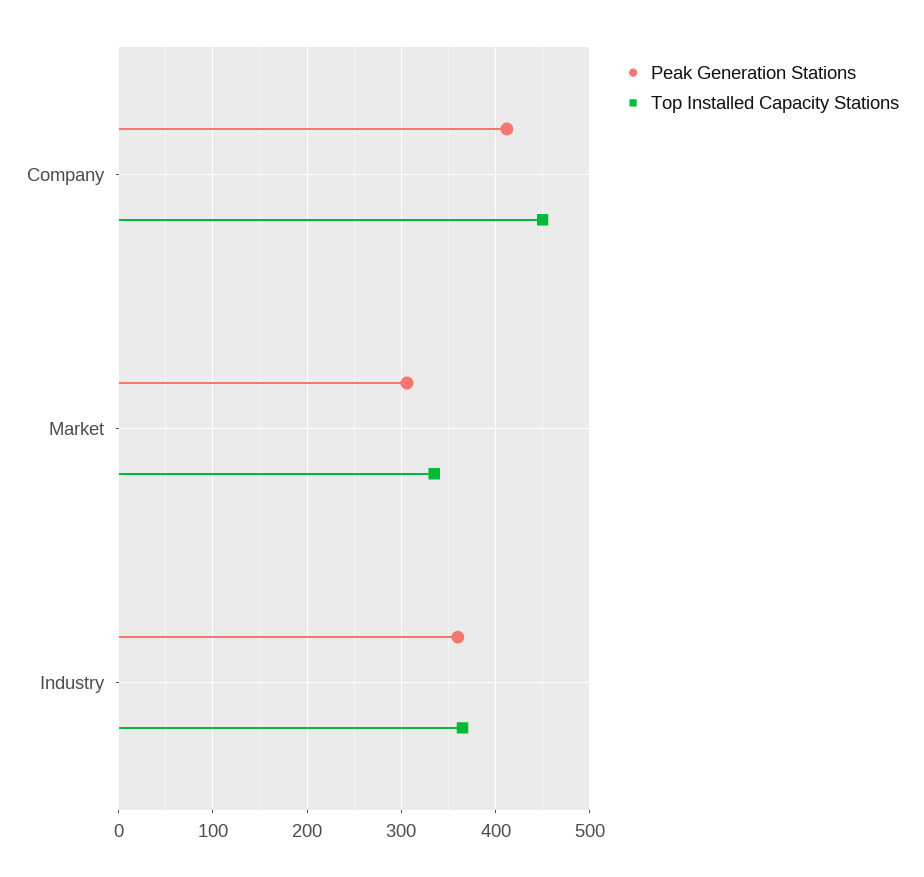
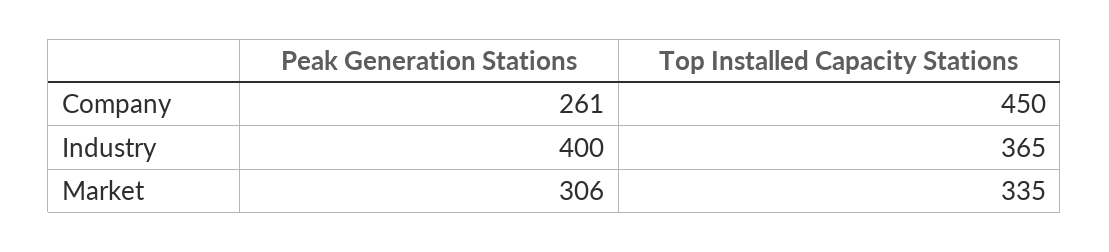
Peak Generation Stations, Company: 410 -> 261
Peak Generation Stations, Industry: 360 -> 400

